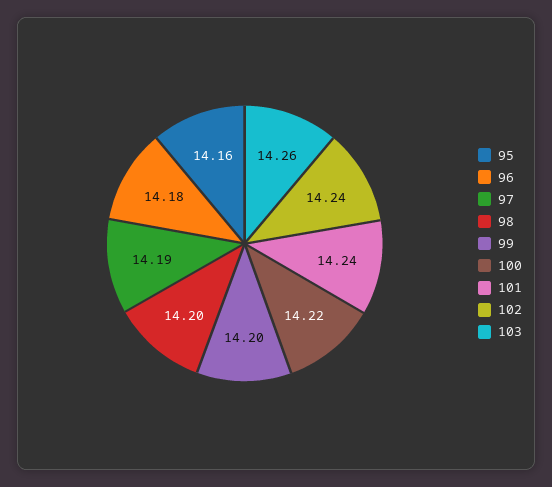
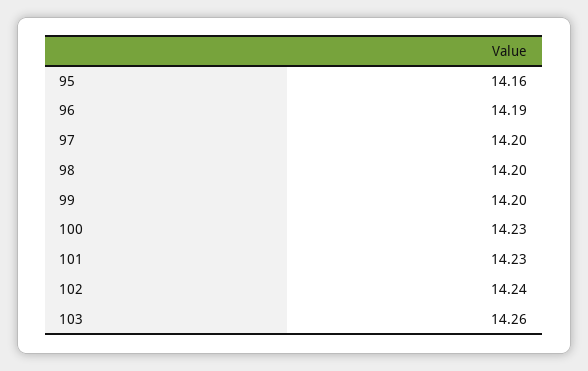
96: 14.18 -> 14.19
97: 14.19 -> 14.2
100: 14.22 -> 14.23
101: 14.24 -> 14.23

